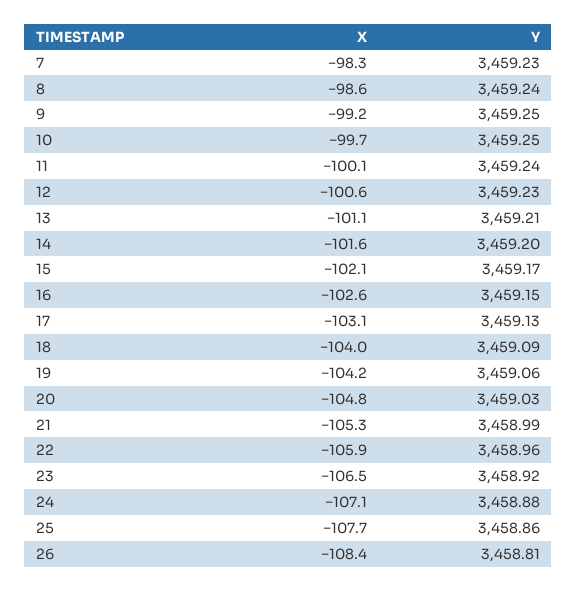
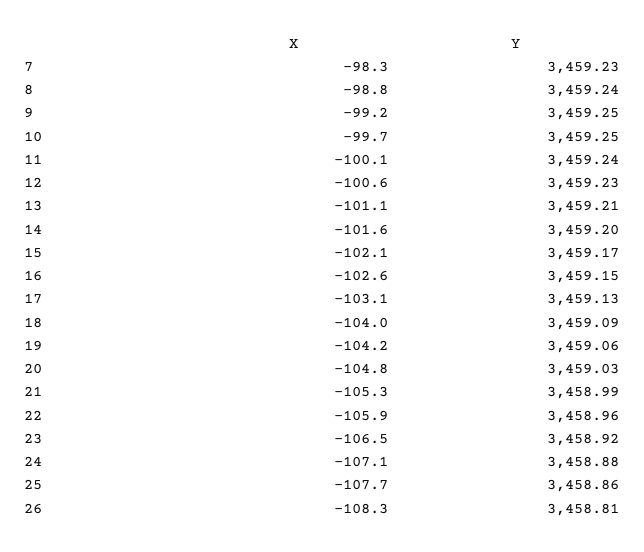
X, 8: -98.6 -> -98.8
X, 26: -108.4 -> -108.3

